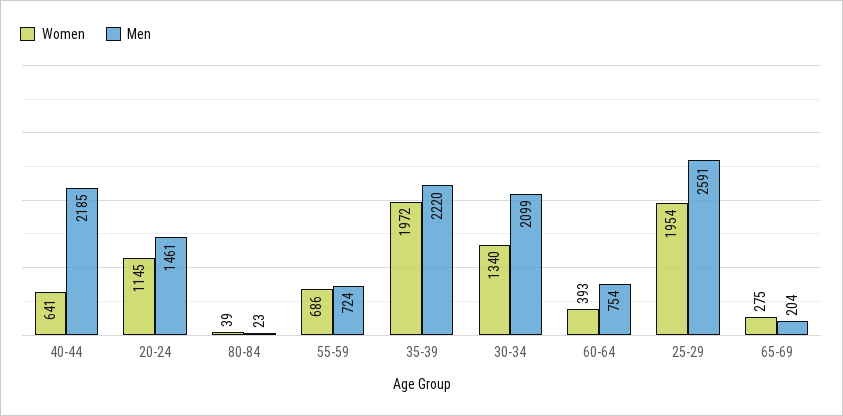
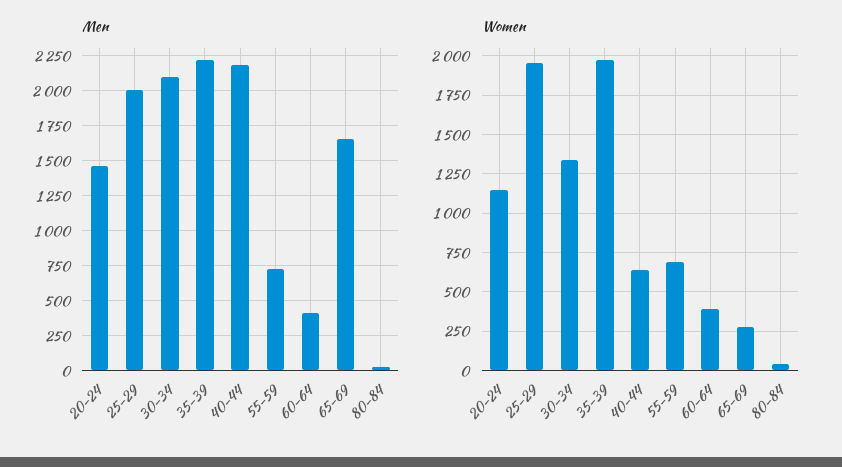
Men, 60-64: 754 -> 400
Men, 25-29: 2591 -> 2000
Men, 65-69: 204 -> 1650

